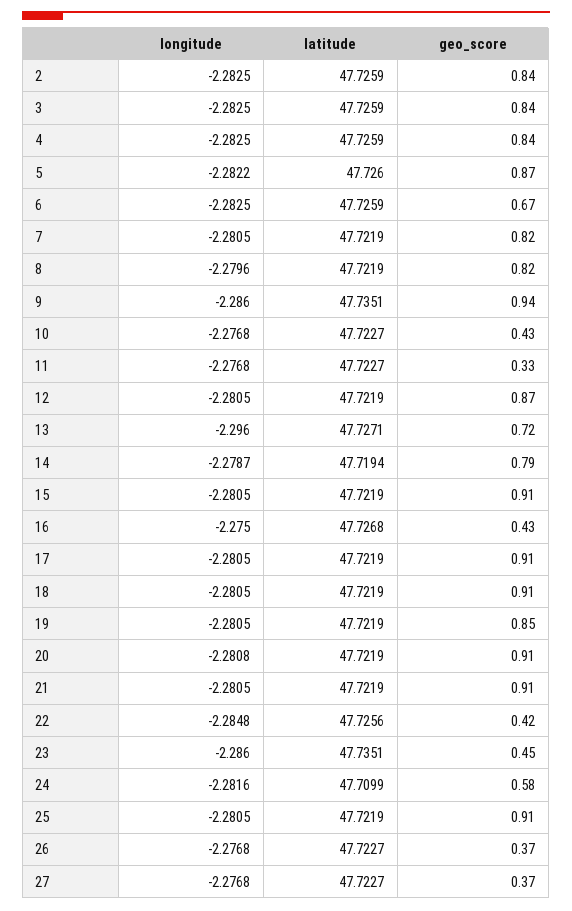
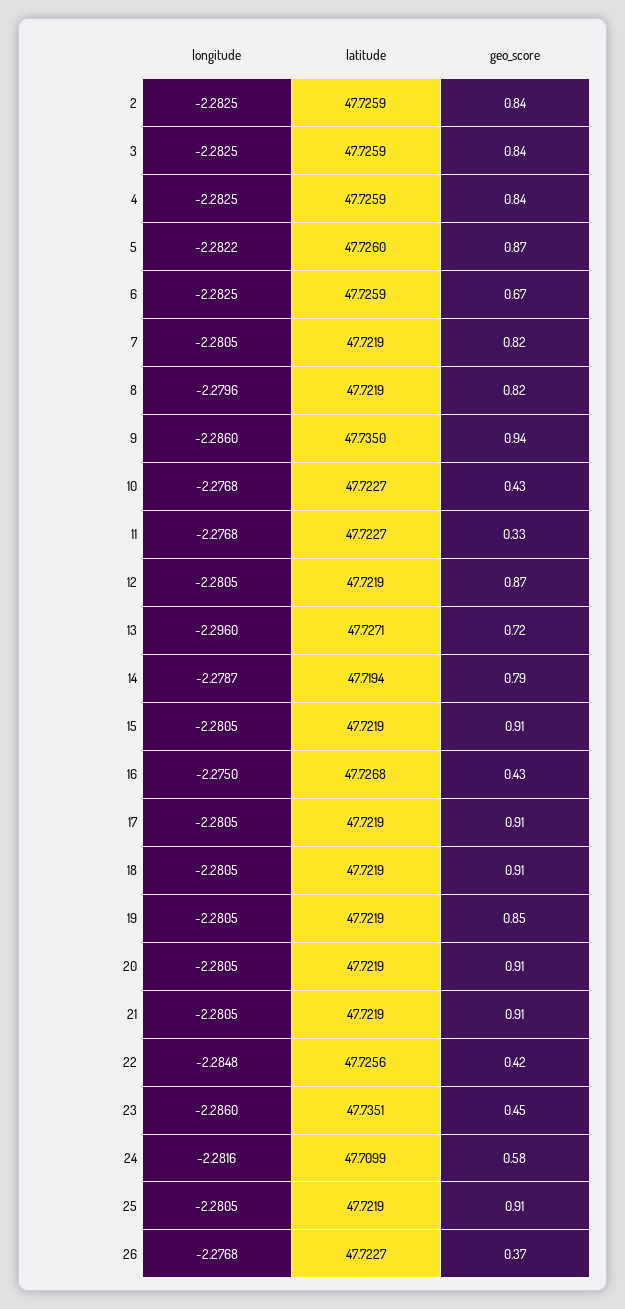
latitude, 9: 47.7351 -> 47.735
longitude, 20: -2.2808 -> -2.2805
longitude, 27: -2.2768 -> none
latitude, 27: 47.7227 -> none
geo_score, 27: 0.37 -> none

